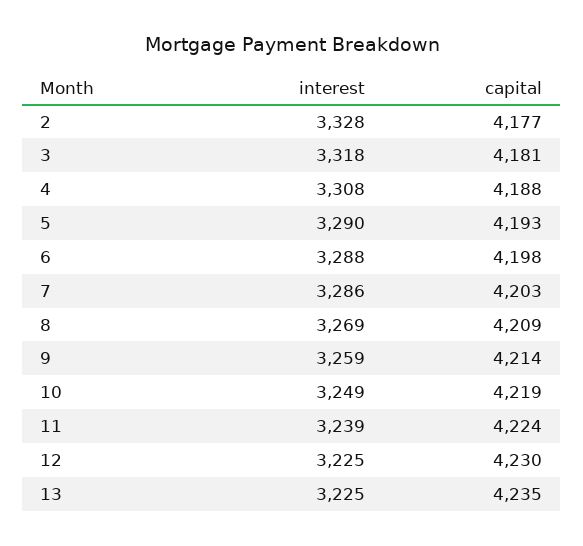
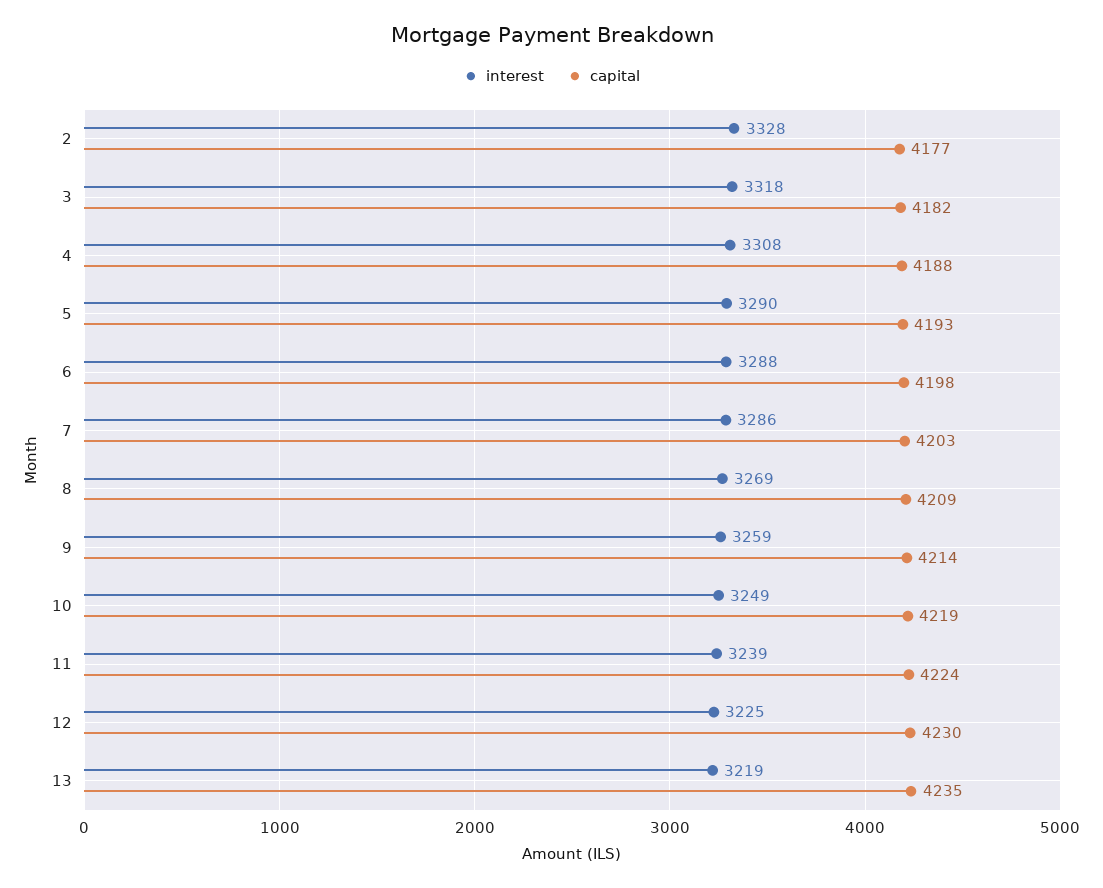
capital, 3: 4181 -> 4182
interest, 13: 3225 -> 3219

